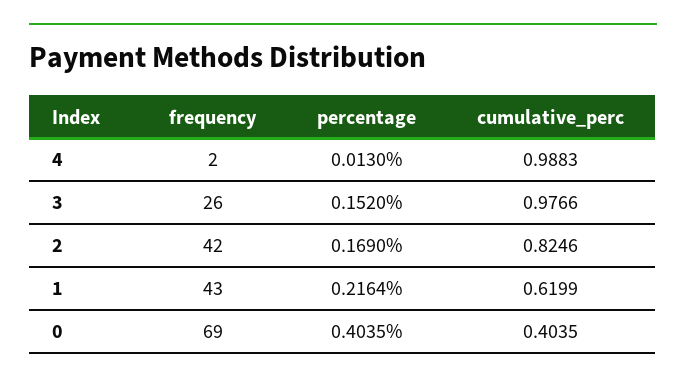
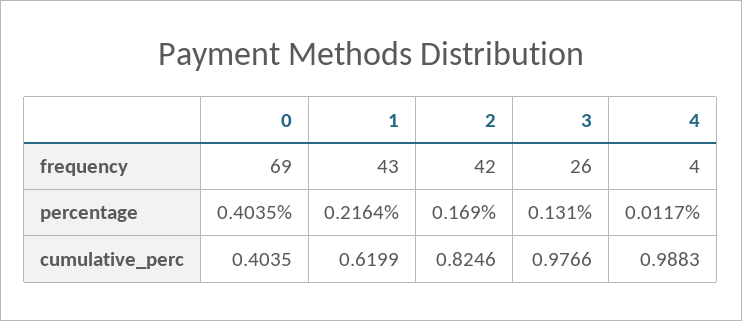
frequency, 4: 2 -> 4
percentage, 4: 0.013 -> 0.0117
percentage, 3: 0.152 -> 0.131

